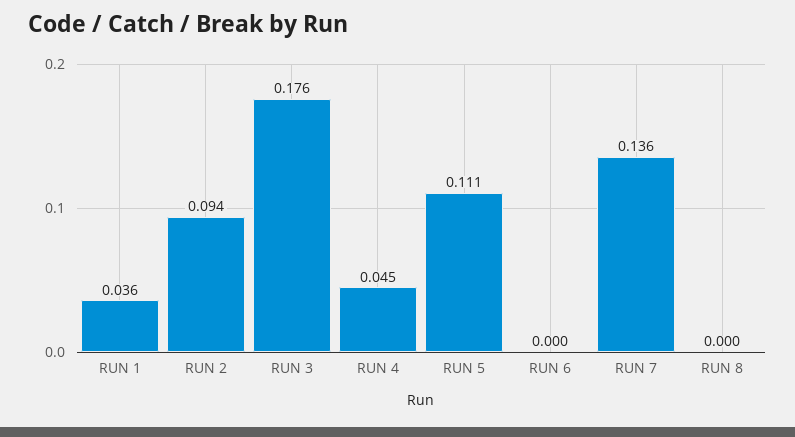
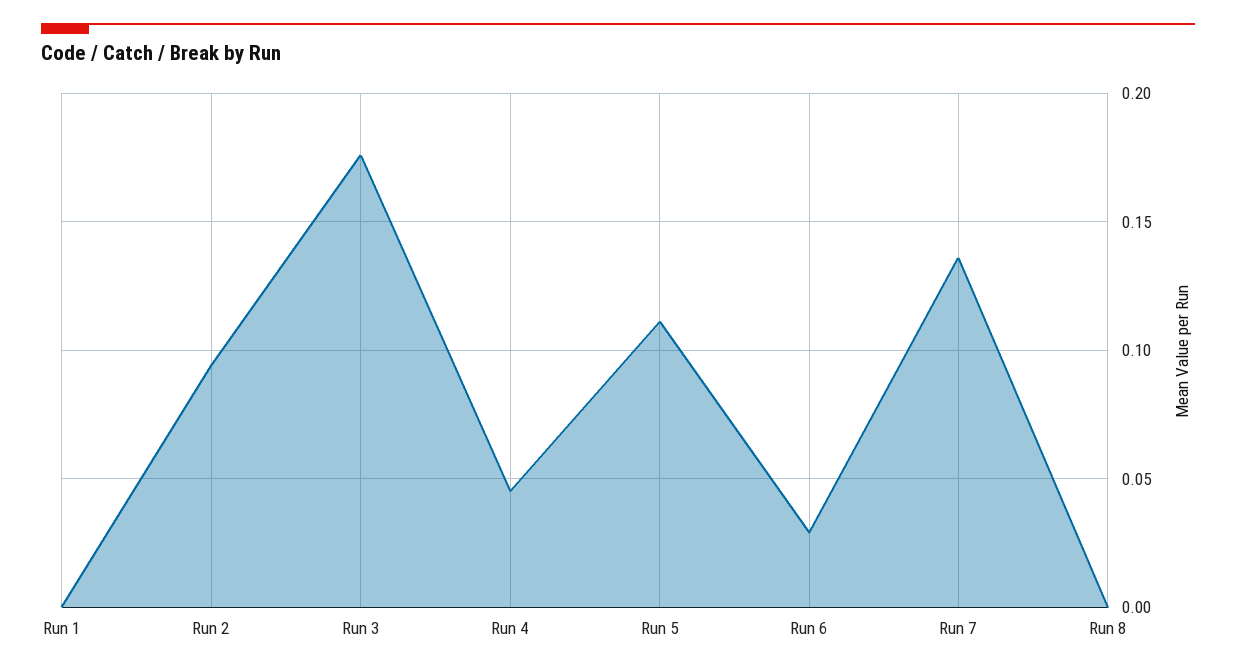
RUN 1: 0.036 -> 0
RUN 6: 0 -> 0.03

